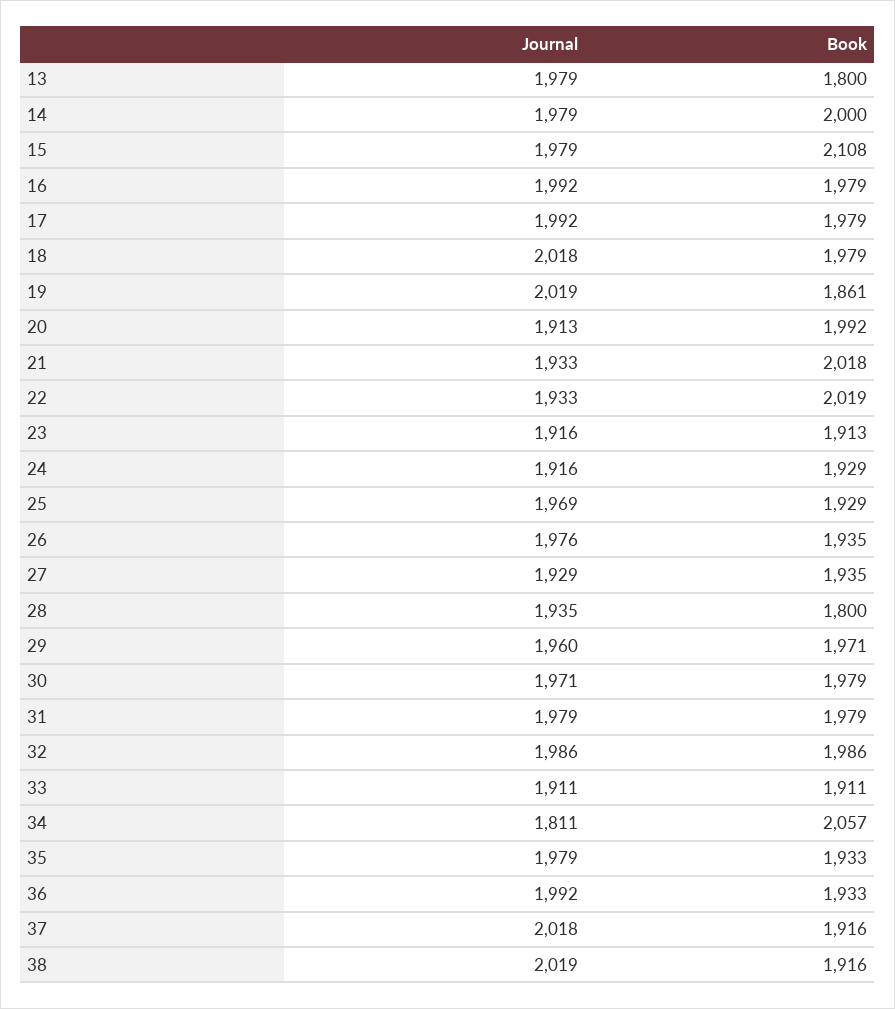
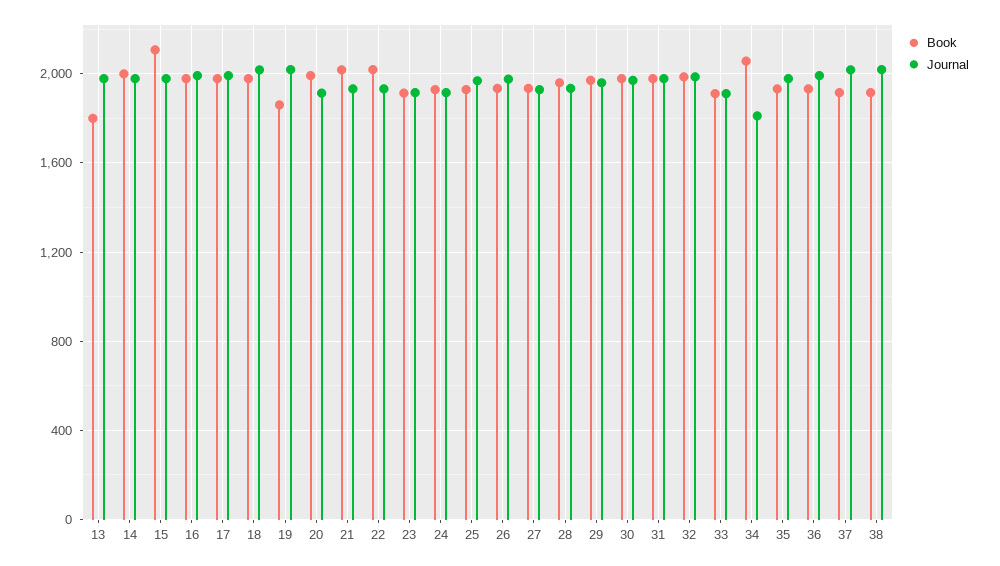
Book, 28: 1800 -> 1950

